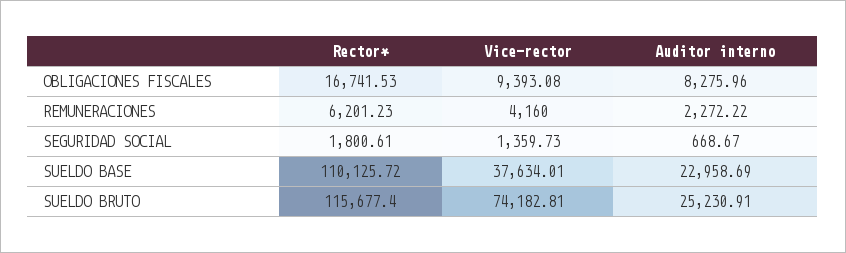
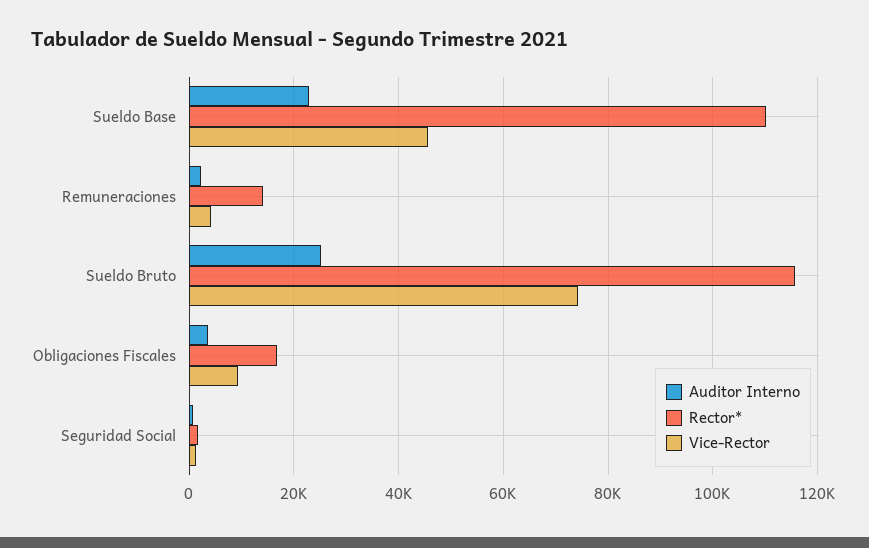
Auditor interno, OBLIGACIONES FISCALES: 8275.96 -> 4000
Rector*, REMUNERACIONES: 6201.23 -> 14000
Vice-rector, SUELDO BASE: 37634.01 -> 46000

